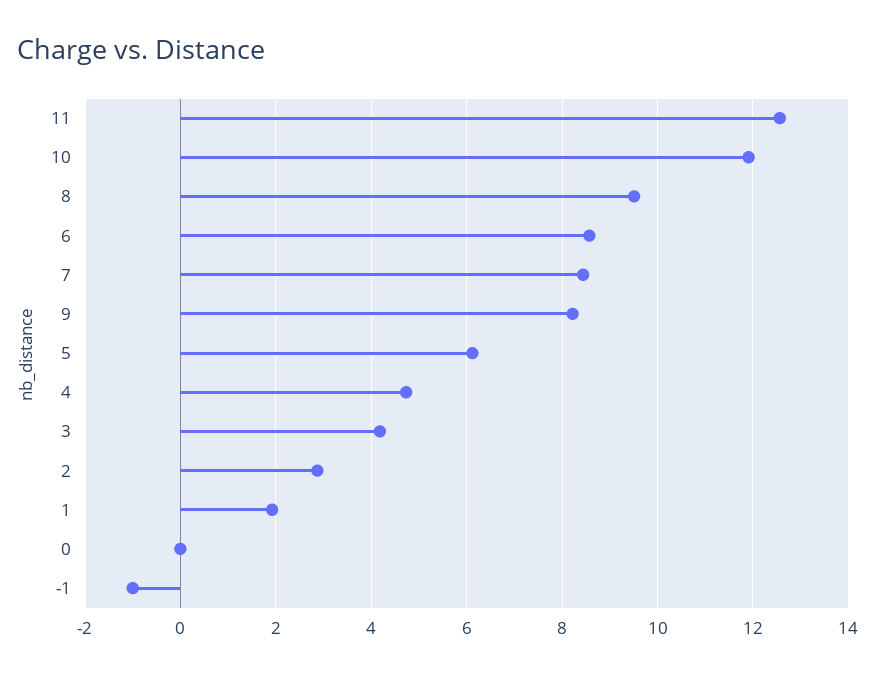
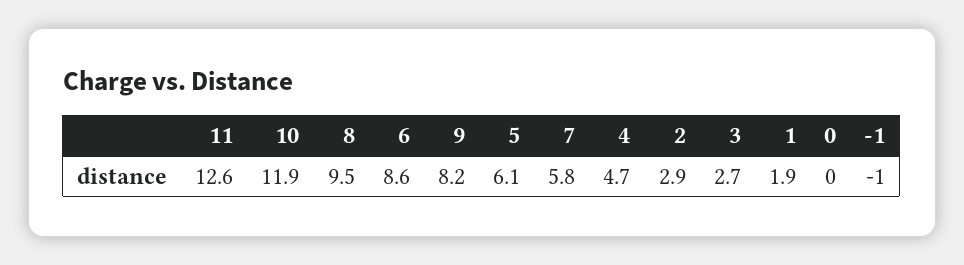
7: 8.4 -> 5.8
3: 4.2 -> 2.7

